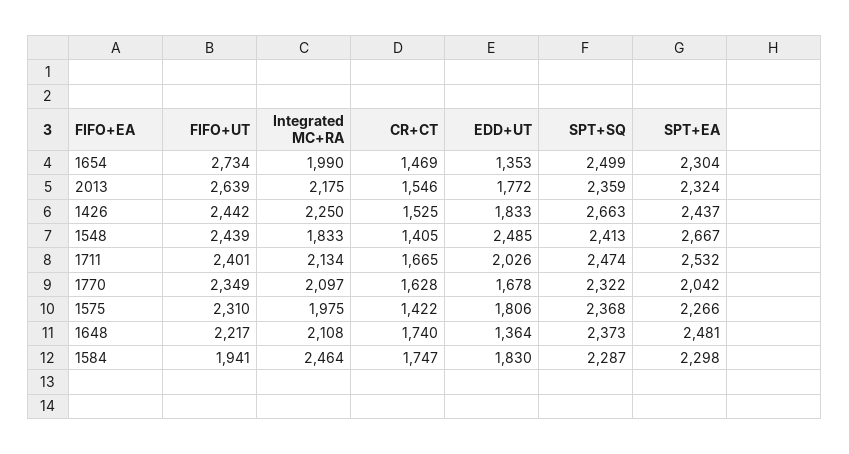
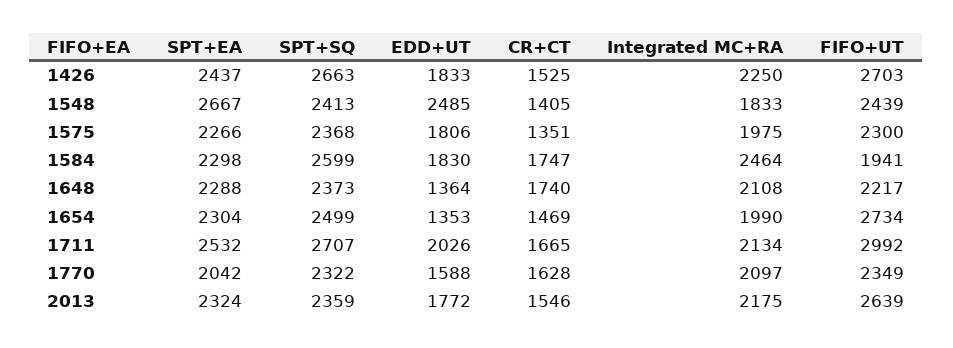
FIFO+UT, 1426: 2442 -> 2703
FIFO+UT, 1711: 2401 -> 2992
SPT+SQ, 1711: 2474 -> 2707
EDD+UT, 1770: 1678 -> 1588
FIFO+UT, 1575: 2310 -> 2300
CR+CT, 1575: 1422 -> 1351
SPT+EA, 1648: 2481 -> 2288
SPT+SQ, 1584: 2287 -> 2599

